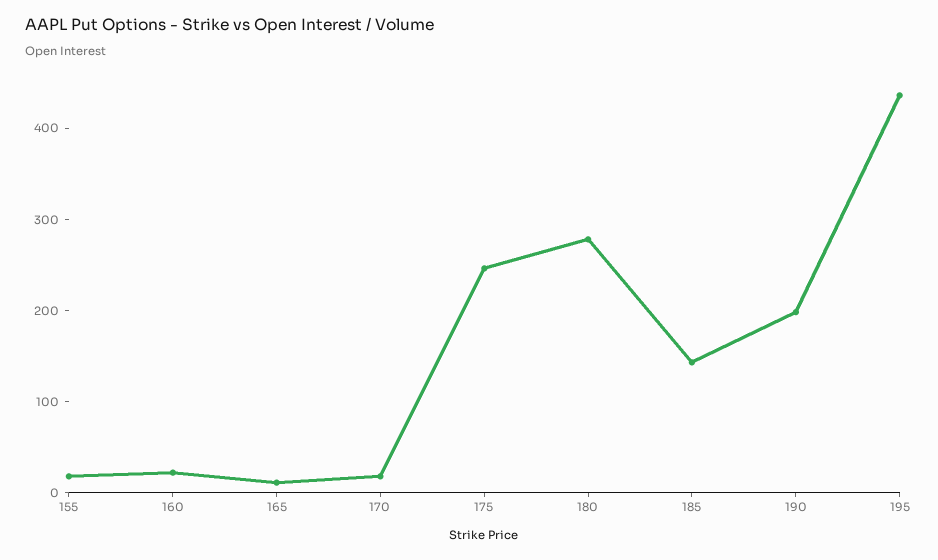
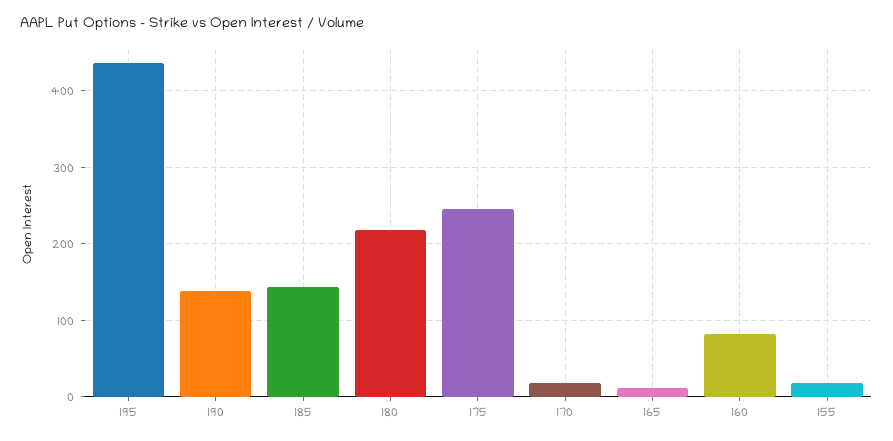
160: 20 -> 80
180: 280 -> 220
190: 200 -> 140

